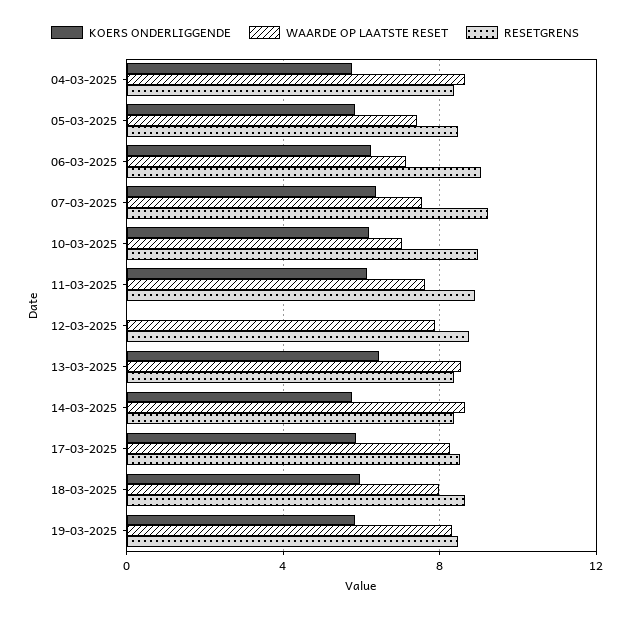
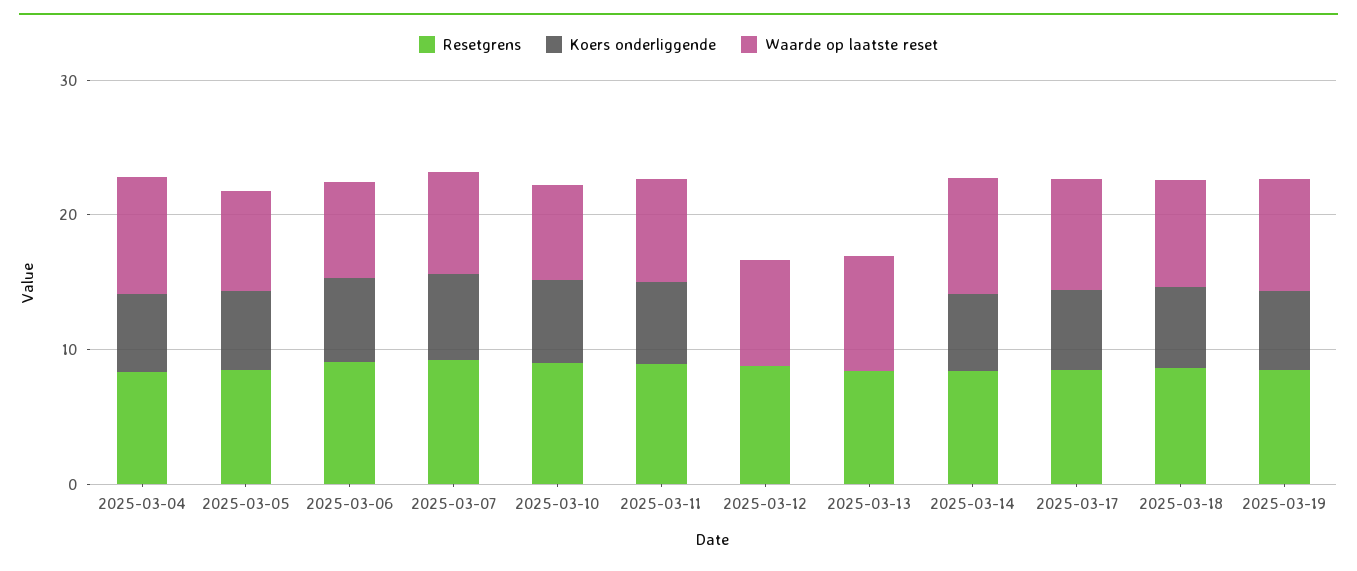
KOERS ONDERLIGGENDE, 13-03-2025: 6.5 -> 0

